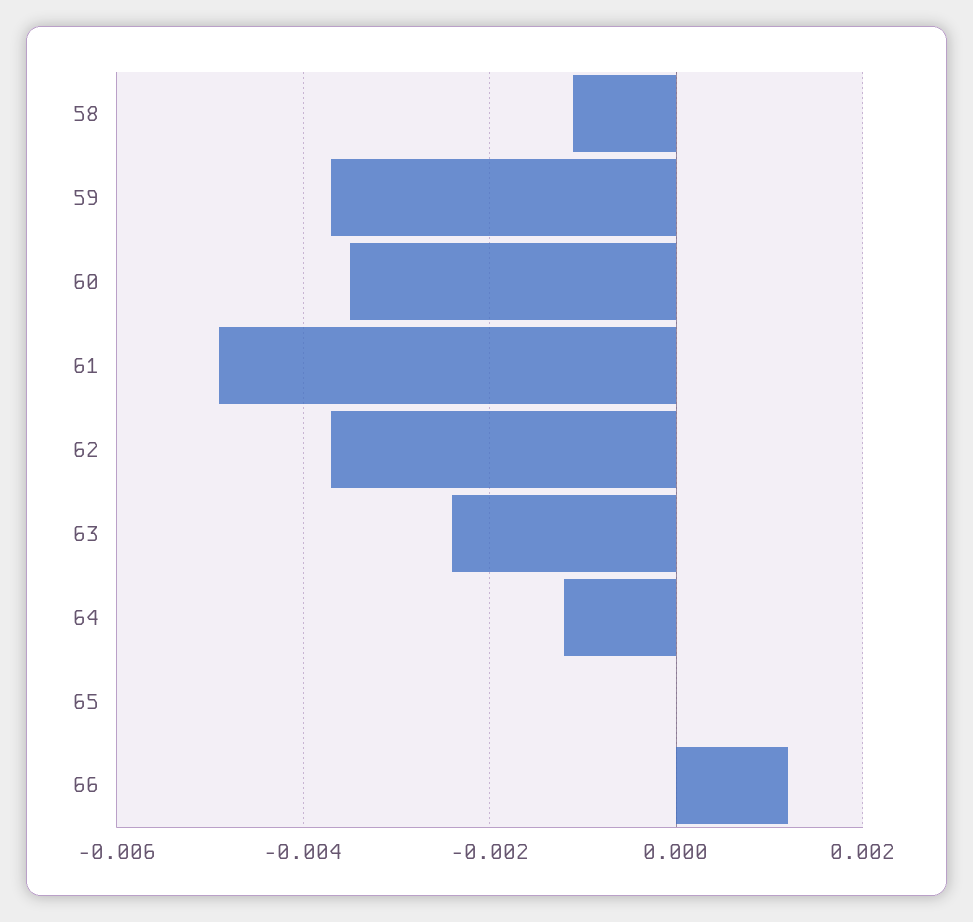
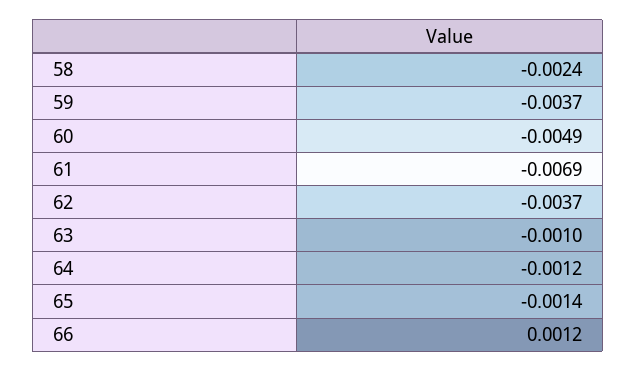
58: -0.001 -> -0.0024
60: -0.0035 -> -0.0049
61: -0.005 -> -0.0069
63: -0.0025 -> -0.001
65: 0 -> -0.0014

